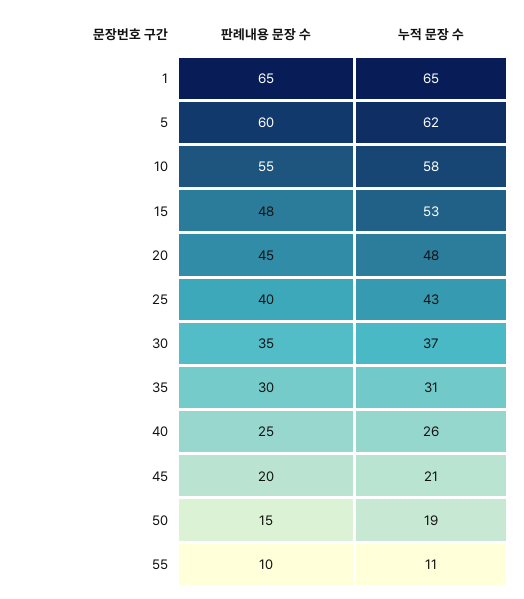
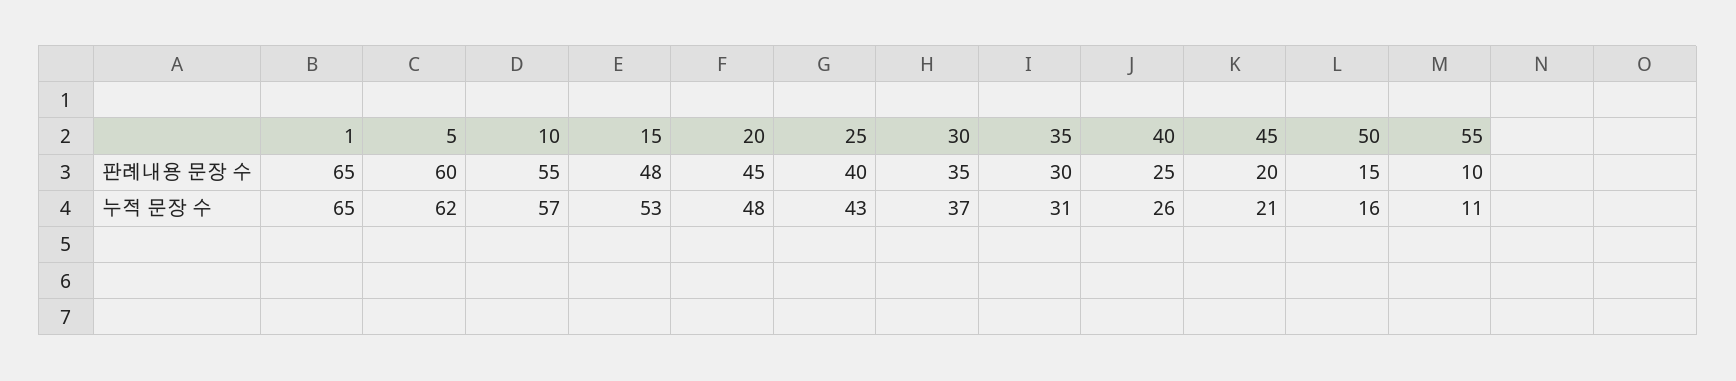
누적 문장 수, 10: 58 -> 57
누적 문장 수, 50: 19 -> 16

